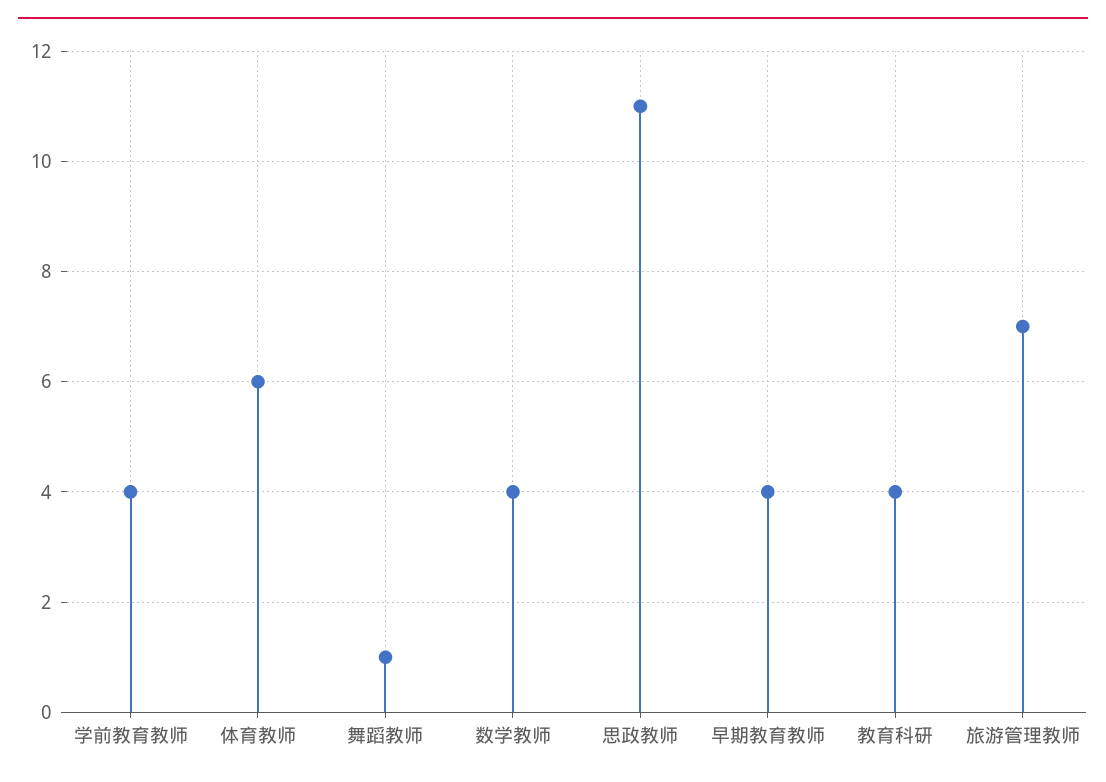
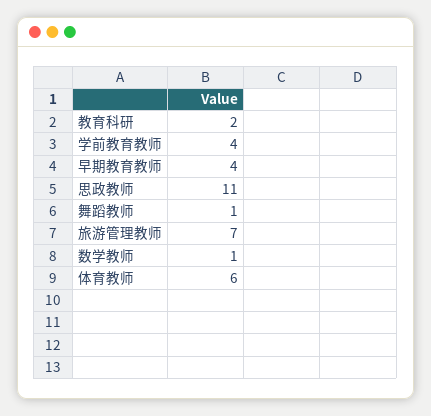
数学教师: 4 -> 1
教育科研: 4 -> 2

